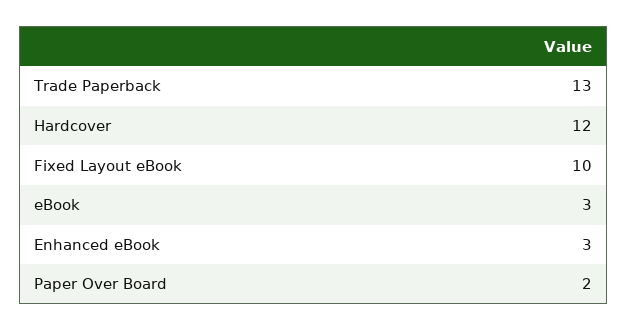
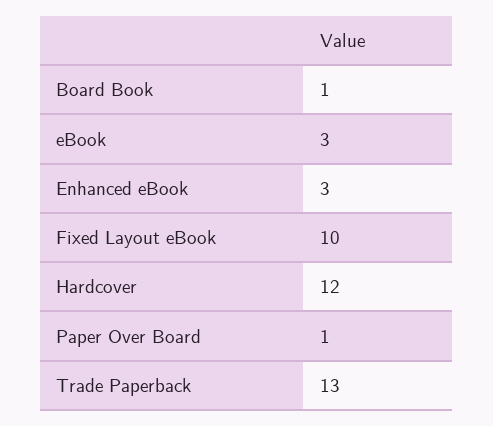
Paper Over Board: 2 -> 1
Board Book: none -> 1

